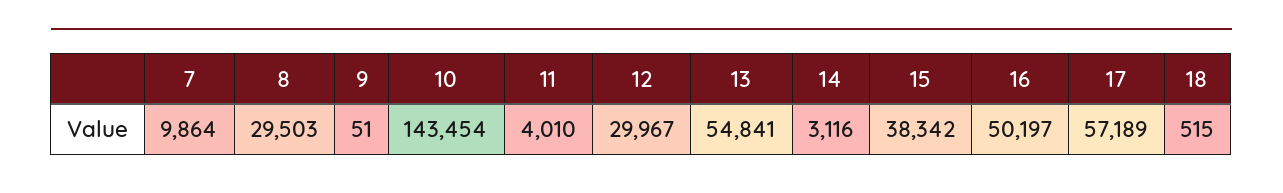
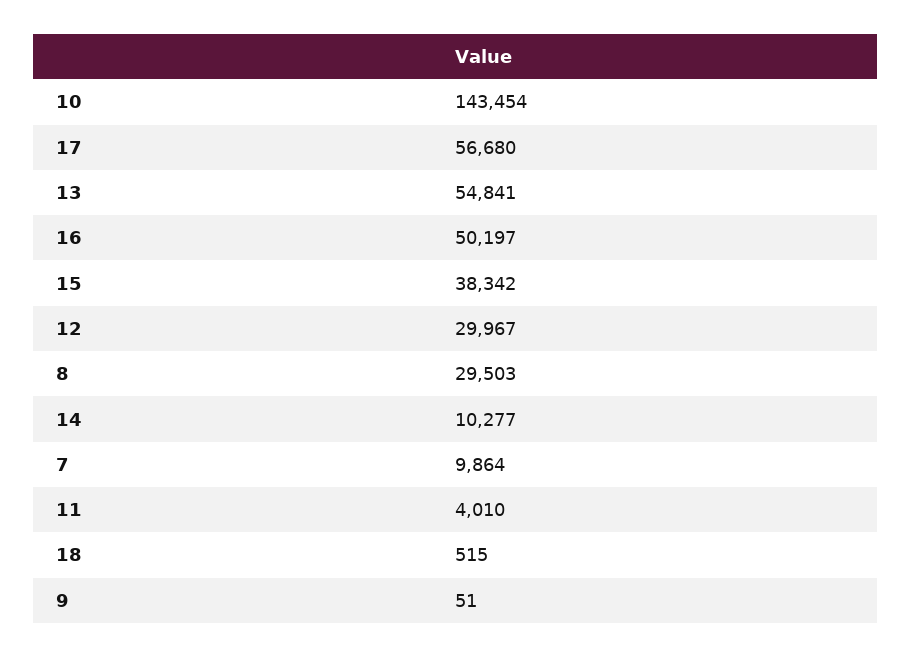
14: 3116 -> 10277
17: 57189 -> 56680

